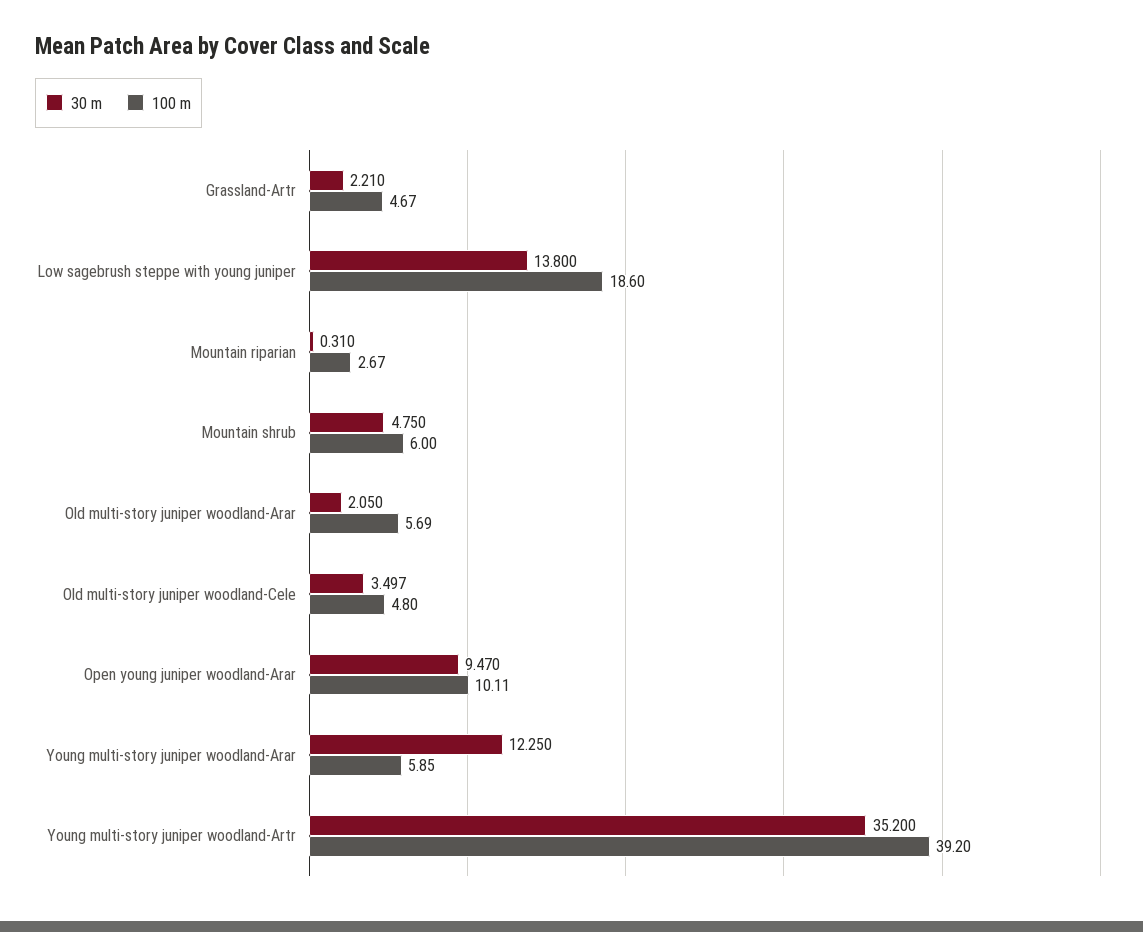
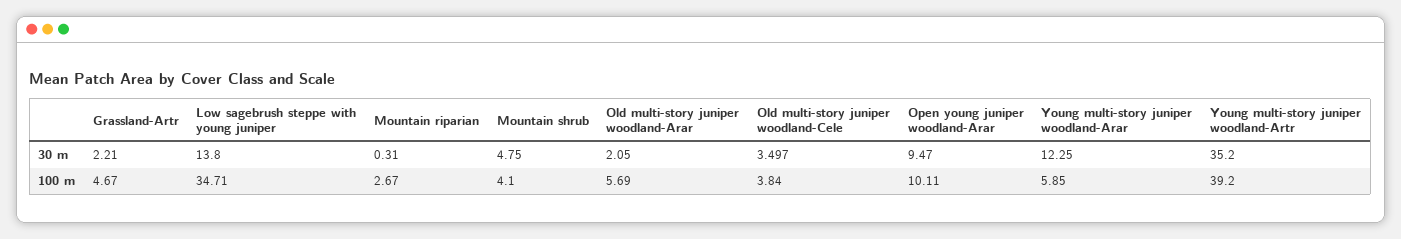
100 m, Low sagebrush steppe with young juniper: 18.6 -> 34.71
100 m, Mountain shrub: 6 -> 4.1
100 m, Old multi-story juniper woodland-Cele: 4.8 -> 3.84

